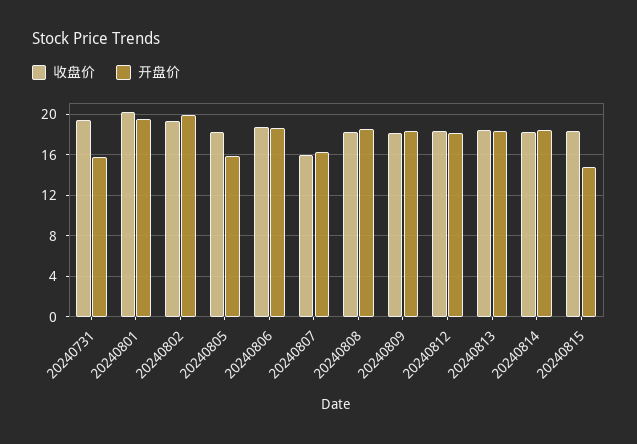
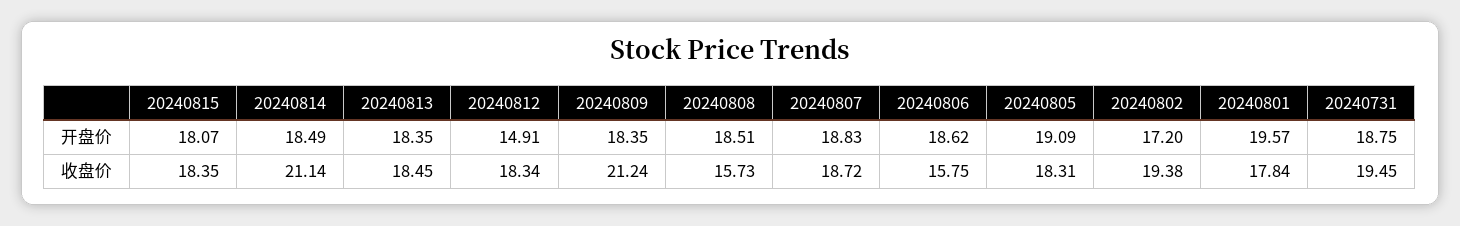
开盘价, 20240731: 16 -> 18.75
收盘价, 20240801: 20 -> 17.84
开盘价, 20240802: 20 -> 17.2
开盘价, 20240805: 16 -> 19.09
收盘价, 20240806: 19 -> 15.75
收盘价, 20240807: 16 -> 18.72
开盘价, 20240807: 16 -> 18.83
收盘价, 20240808: 18 -> 15.73
收盘价, 20240809: 18 -> 21.24
开盘价, 20240812: 18 -> 14.91
收盘价, 20240814: 18 -> 21.14
开盘价, 20240815: 15 -> 18.07

